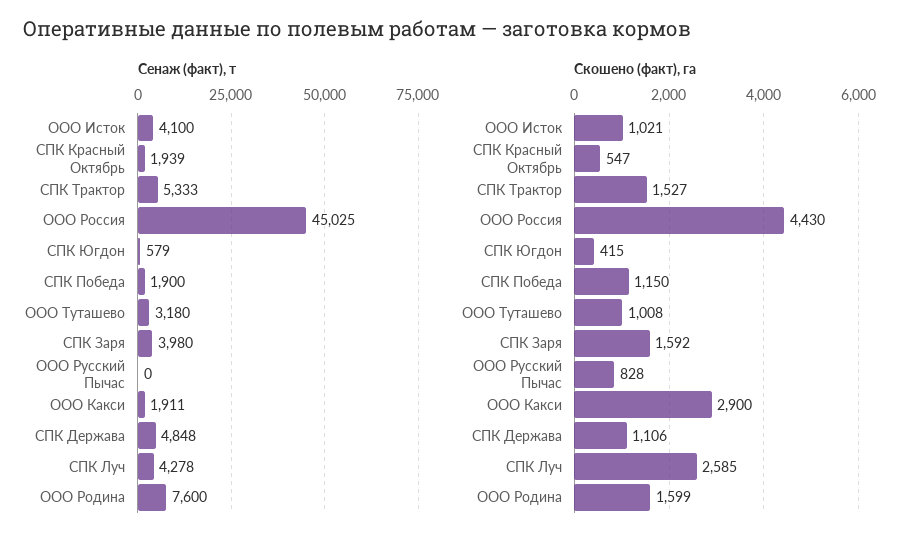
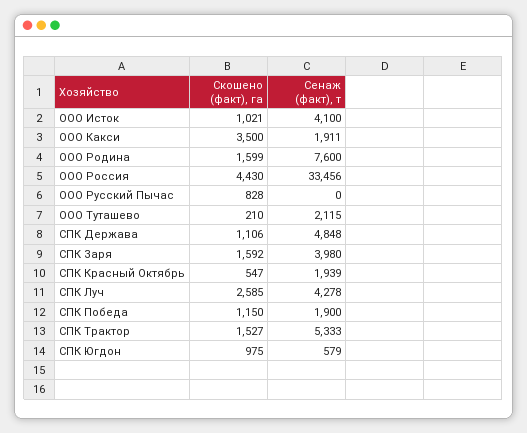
Сенаж (факт), т, ООО Россия: 45025 -> 33456
Сенаж (факт), т, ООО Туташево: 3180 -> 2115
Скошено (факт), га, СПК Югдон: 415 -> 975
Скошено (факт), га, ООО Туташево: 1008 -> 210
Скошено (факт), га, ООО Какси: 2900 -> 3500

